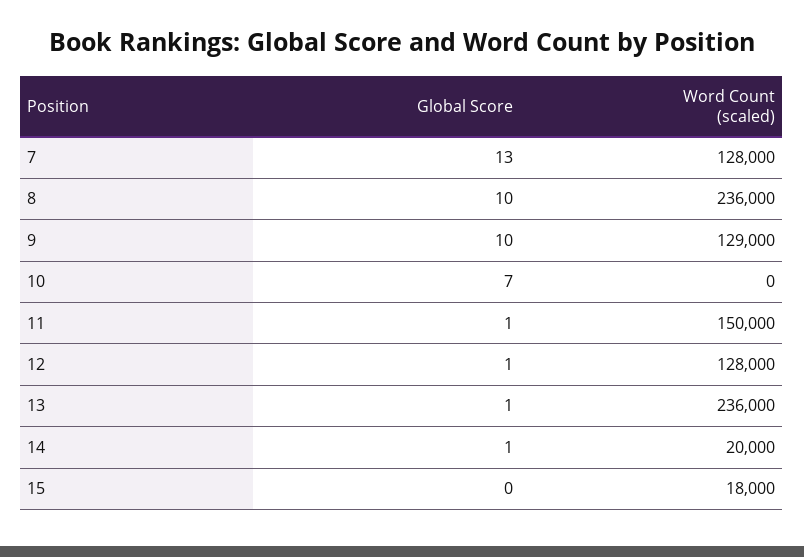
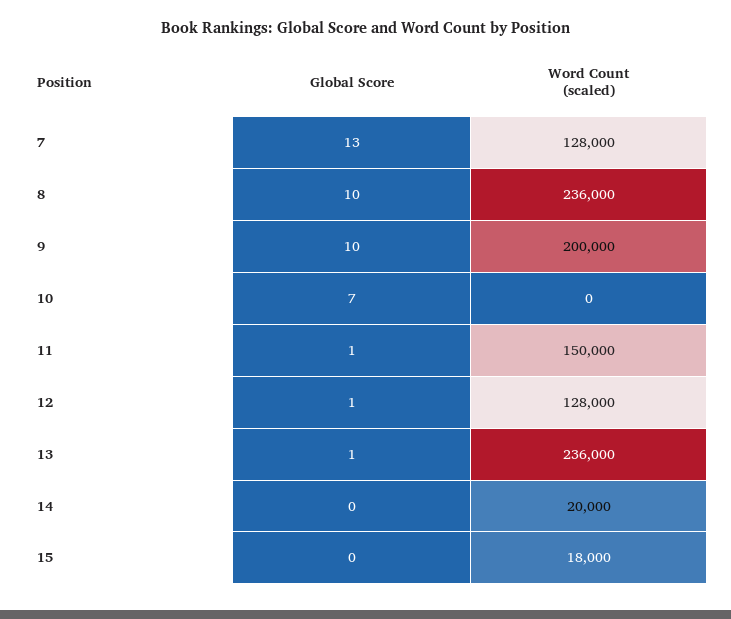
Word Count (scaled), 9: 129000 -> 200000
Global Score, 14: 1 -> 0

